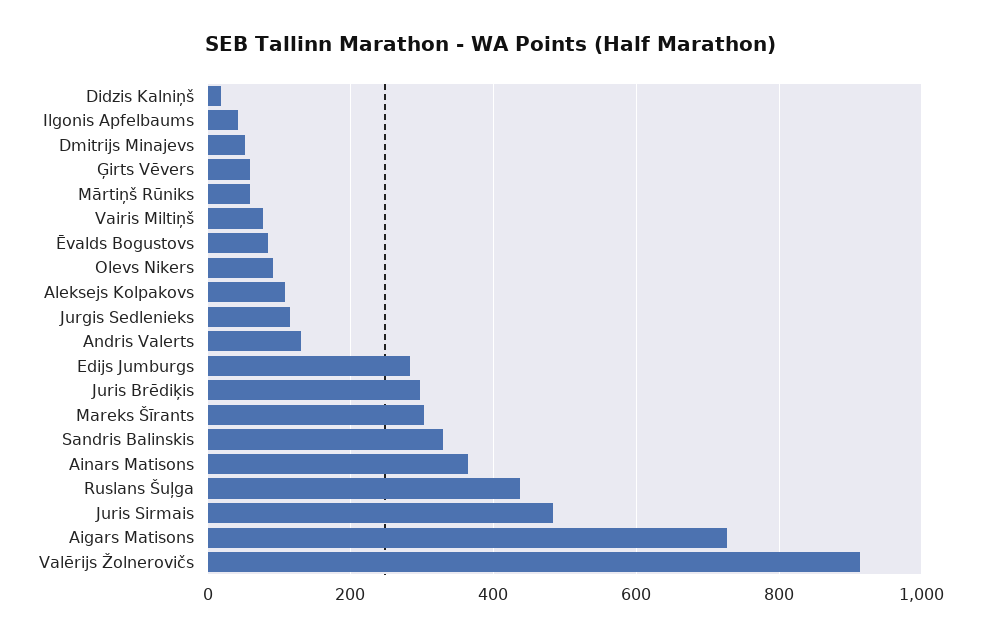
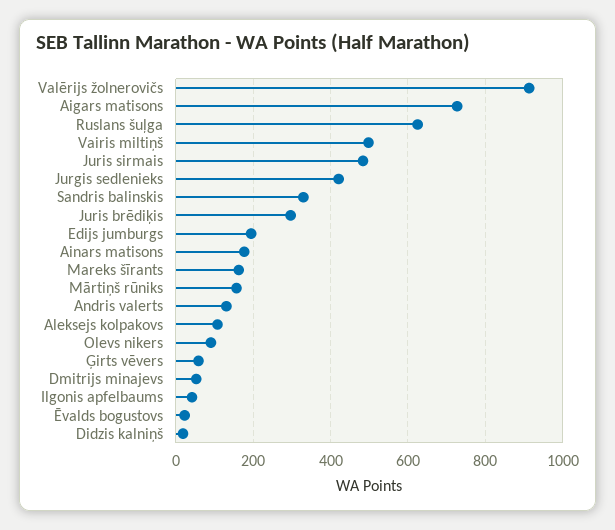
Mārtiņš Rūniks: 60 -> 160
Vairis Miltiņš: 80 -> 500
Ēvalds Bogustovs: 80 -> 20
Jurgis Sedlenieks: 120 -> 420
Edijs Jumburgs: 280 -> 200
Mareks Šīrants: 300 -> 160
Ainars Matisons: 360 -> 180
Ruslans Šuļga: 440 -> 620

